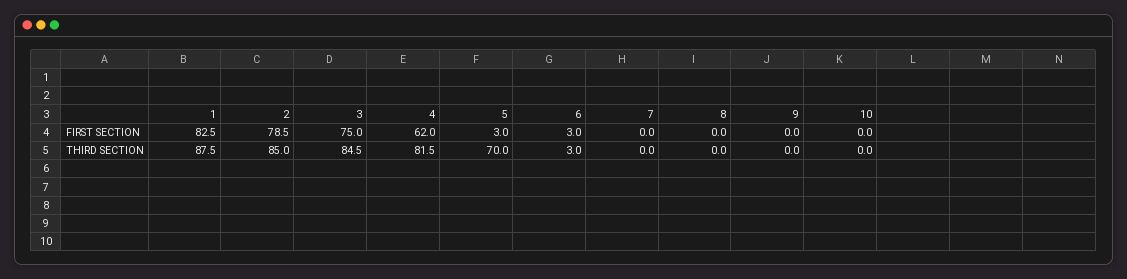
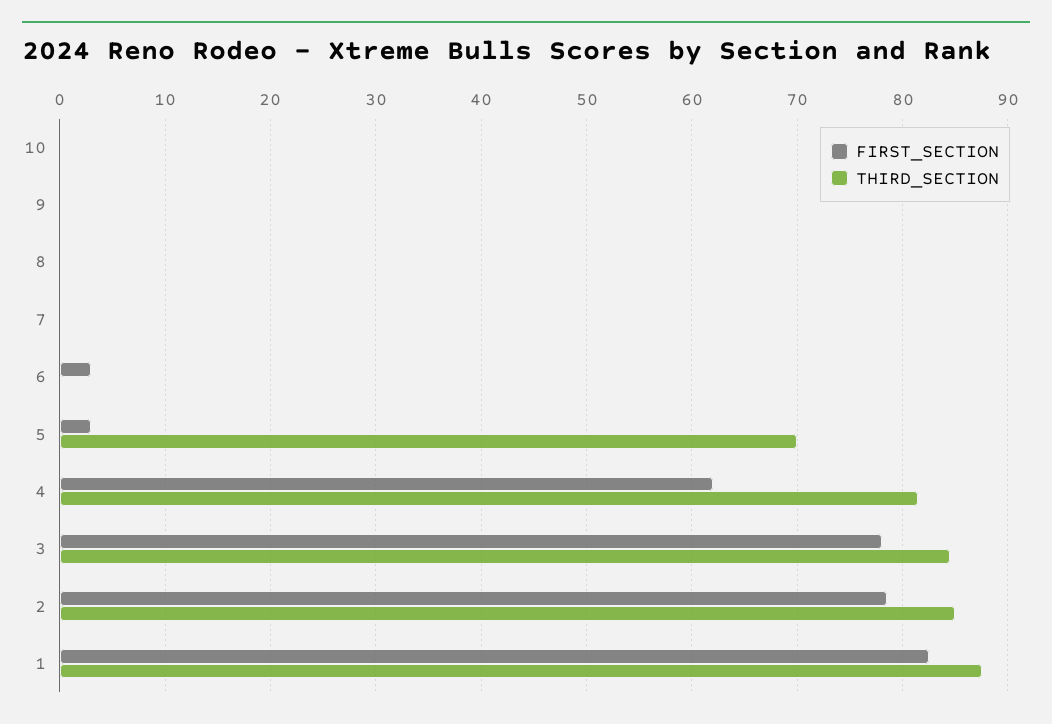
FIRST SECTION, 3: 75 -> 78
THIRD SECTION, 6: 3 -> 0

